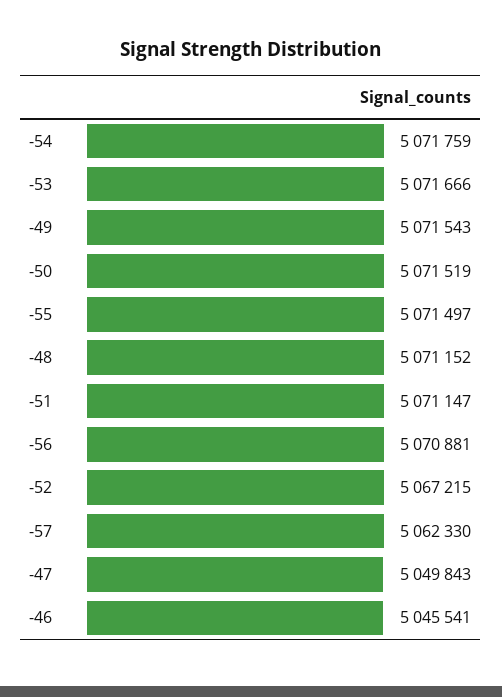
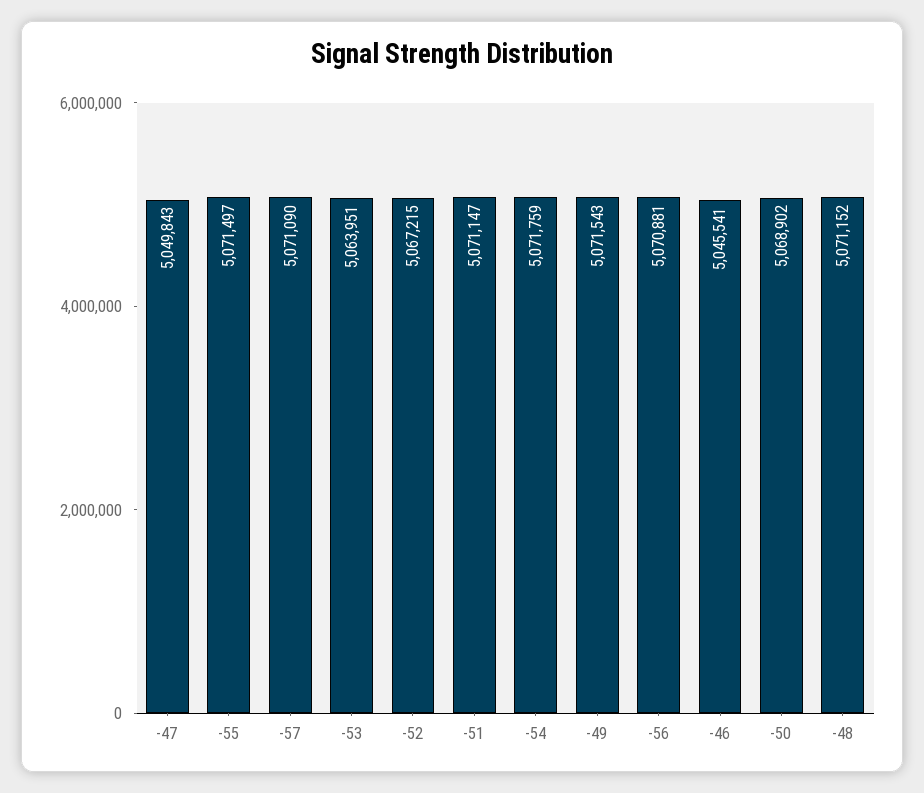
-53: 5071666 -> 5063951
-50: 5071519 -> 5068902
-57: 5062330 -> 5071090

